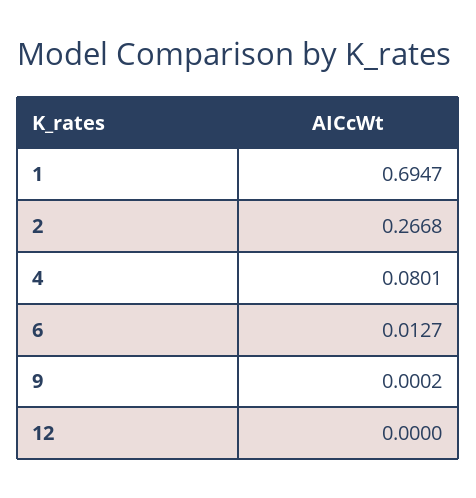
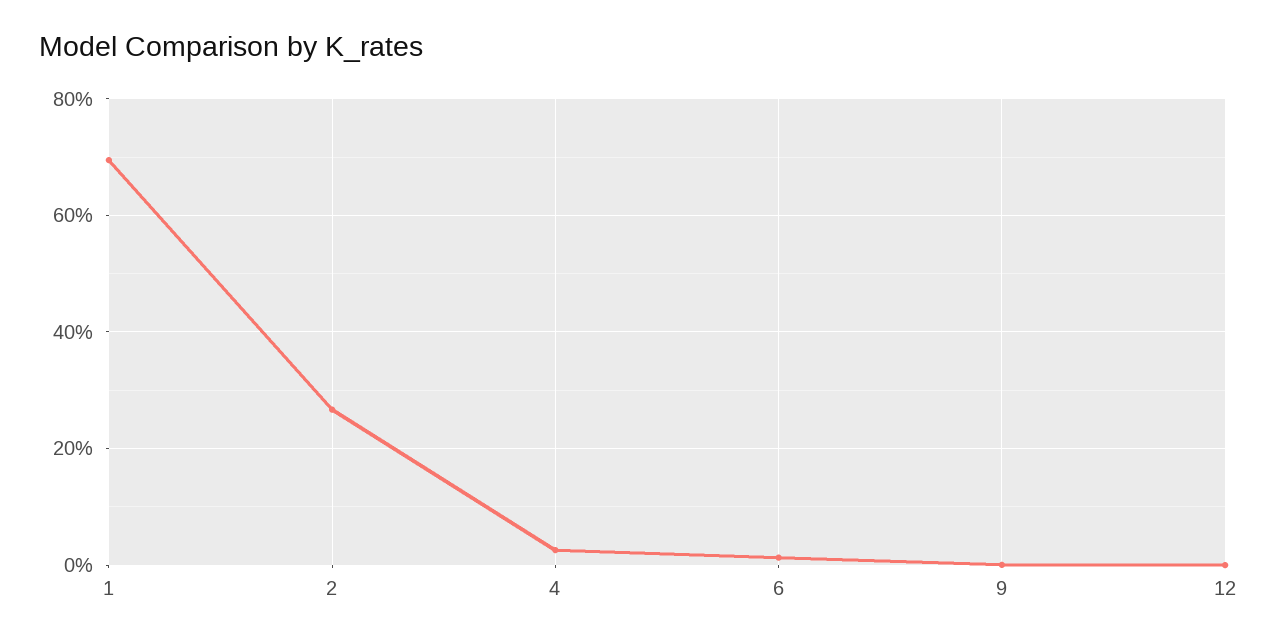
4: 0.0801 -> 0.02

